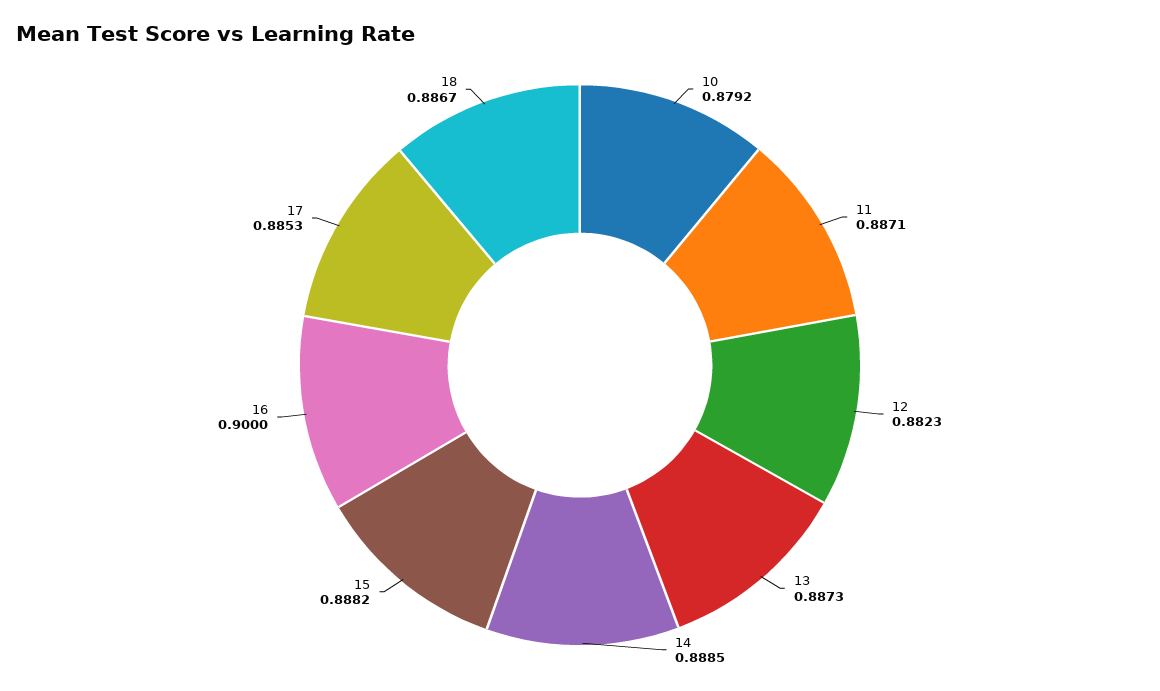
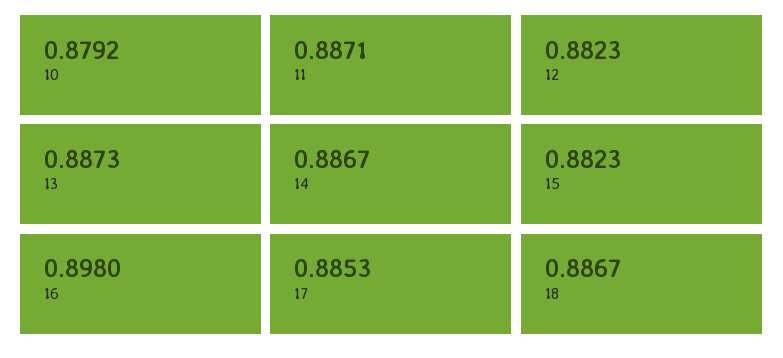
14: 0.8885 -> 0.8867
15: 0.8882 -> 0.8823
16: 0.9 -> 0.898

